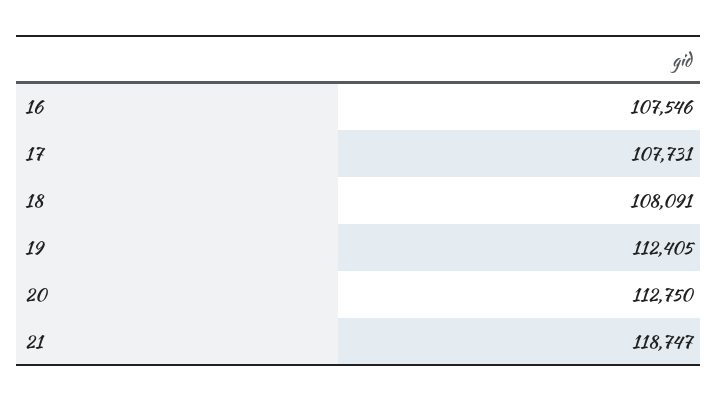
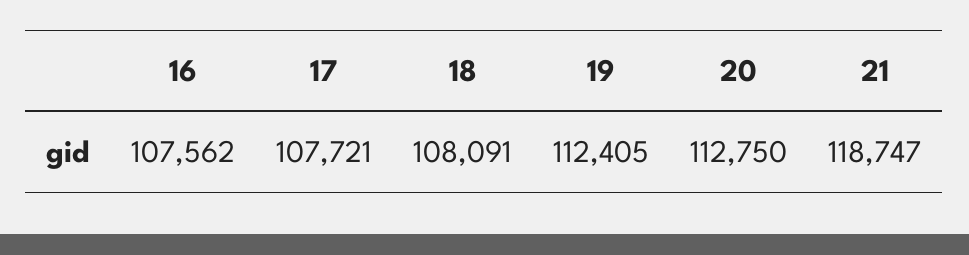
16: 107546 -> 107562
17: 107731 -> 107721

